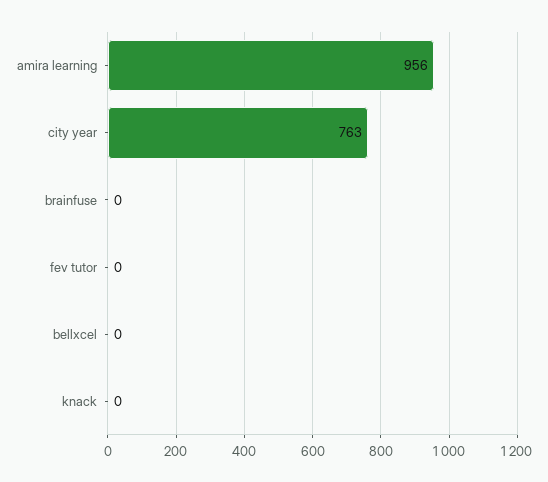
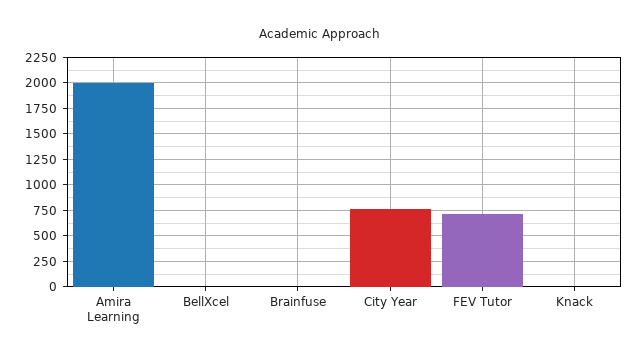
amira learning: 956 -> 2000
fev tutor: 0 -> 750

